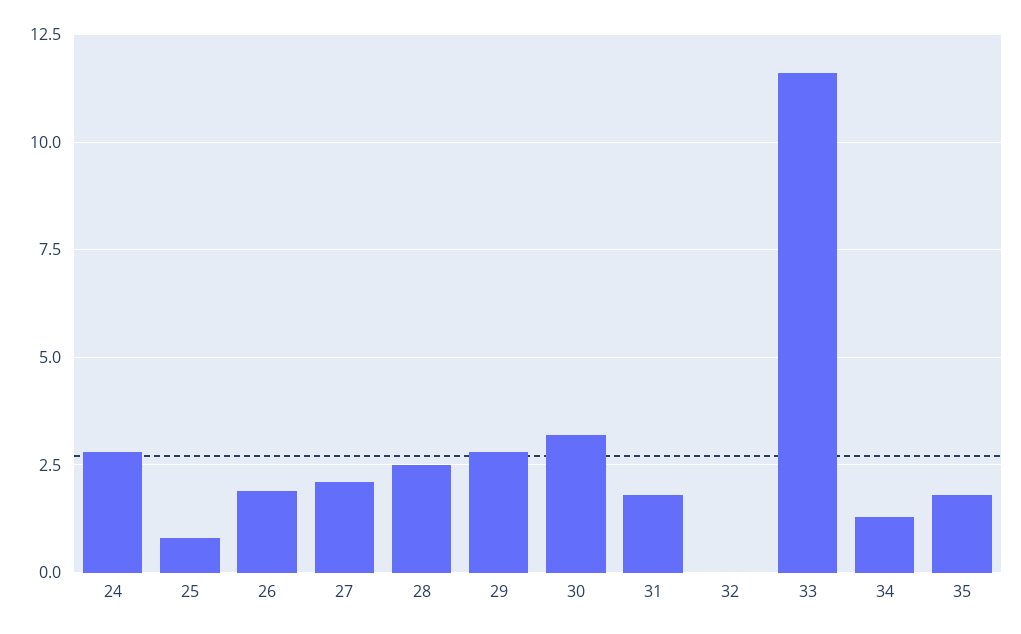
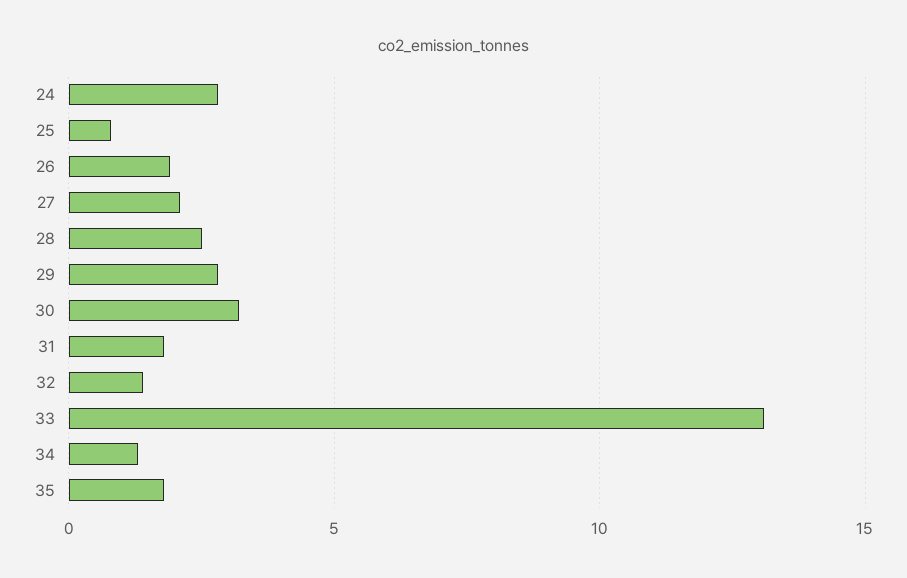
32: 0 -> 1.5
33: 11.5 -> 13

